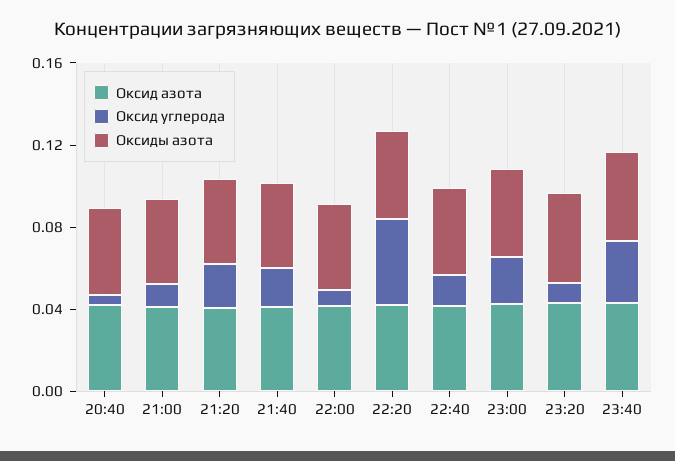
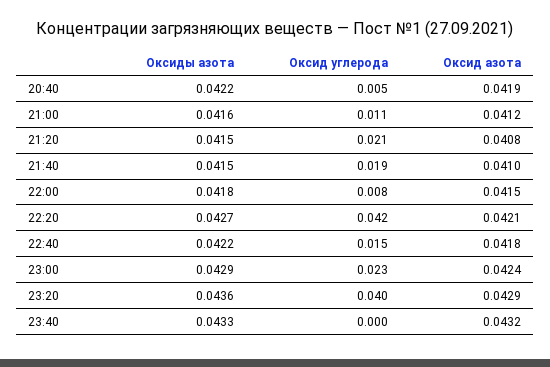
Оксид углерода, 23:20: 0.01 -> 0.04
Оксид углерода, 23:40: 0.03 -> 0

